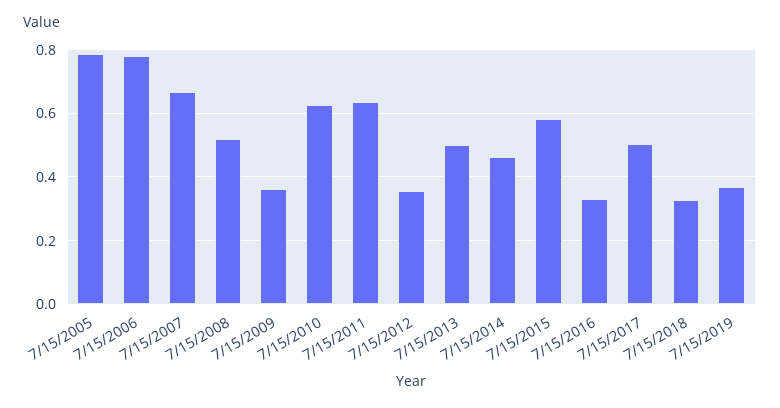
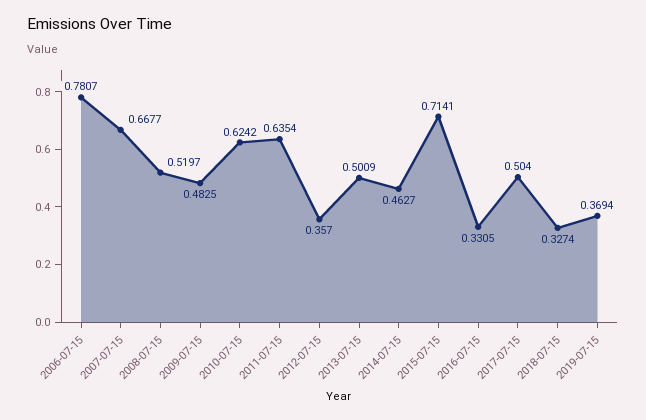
7/15/2005: 0.78 -> none
7/15/2009: 0.36 -> 0.4825
7/15/2015: 0.58 -> 0.7141

